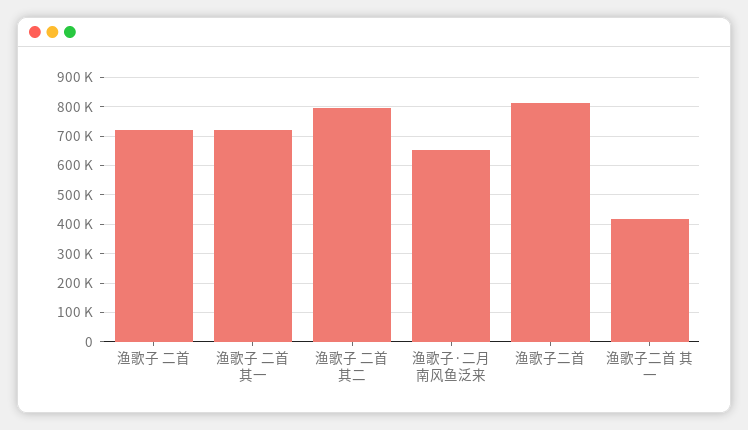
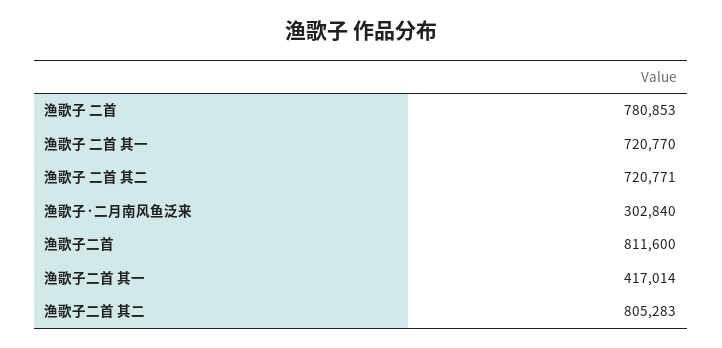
渔歌子 二首: 725000 -> 780853
渔歌子 二首 其二: 800000 -> 720771
渔歌子·二月南风鱼泛来: 650000 -> 302840
渔歌子二首 其二: none -> 805283

